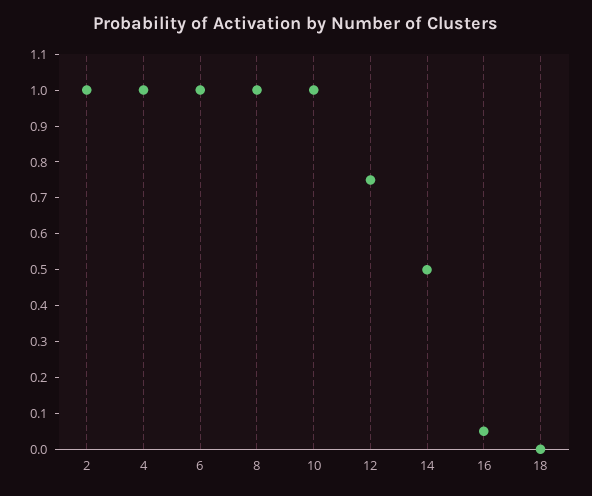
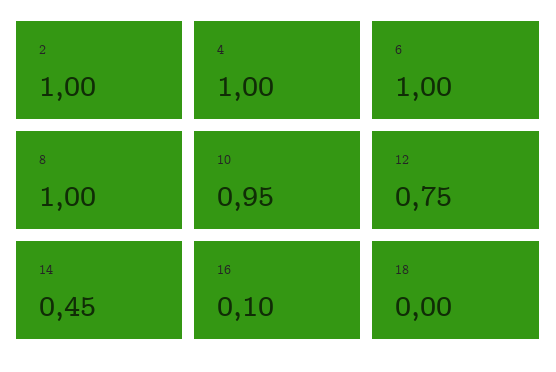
10: 1 -> 0.95
14: 0.5 -> 0.45
16: 0.05 -> 0.1

